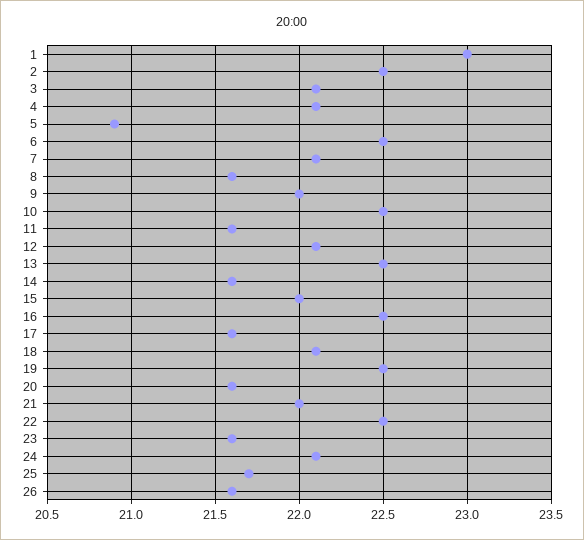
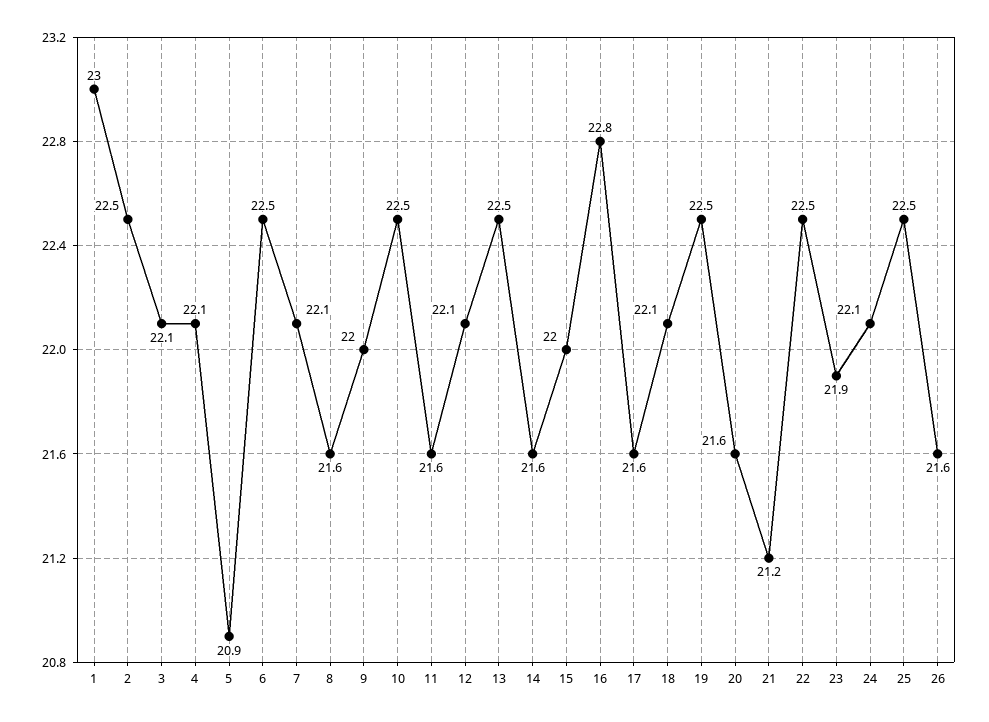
16: 22.5 -> 22.8
21: 22 -> 21.2
23: 21.6 -> 21.9
25: 21.7 -> 22.5

